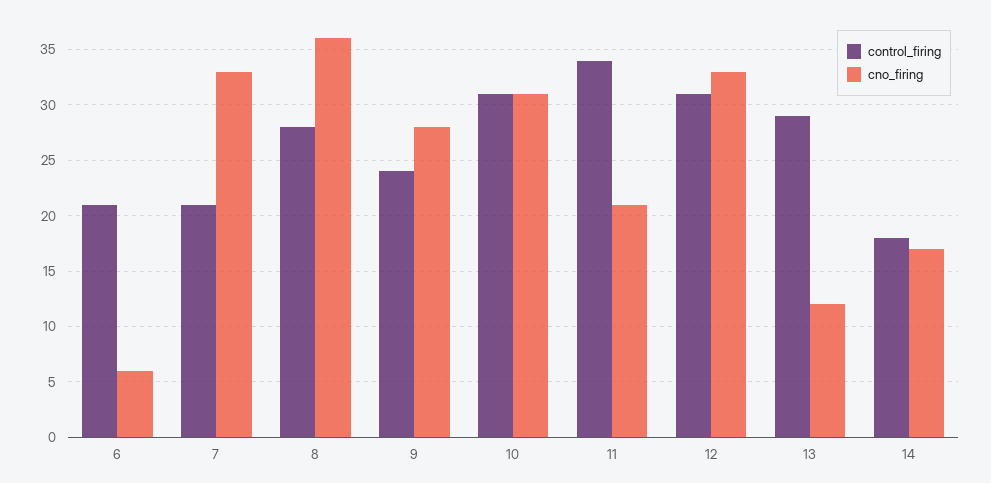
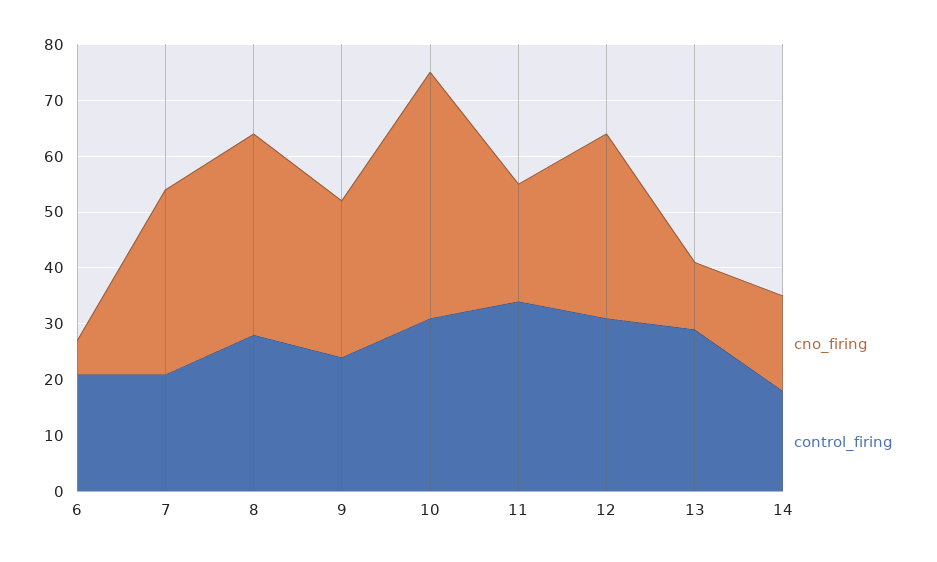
cno_firing, 10: 31 -> 45

